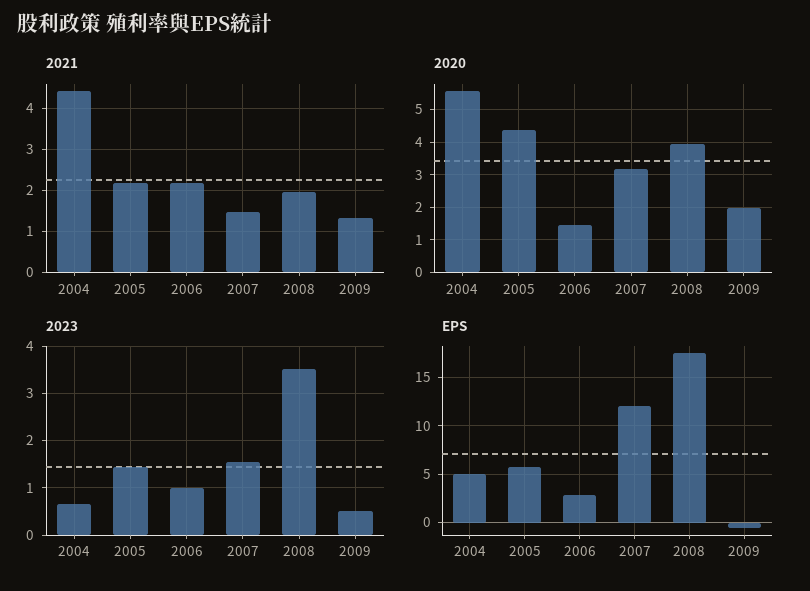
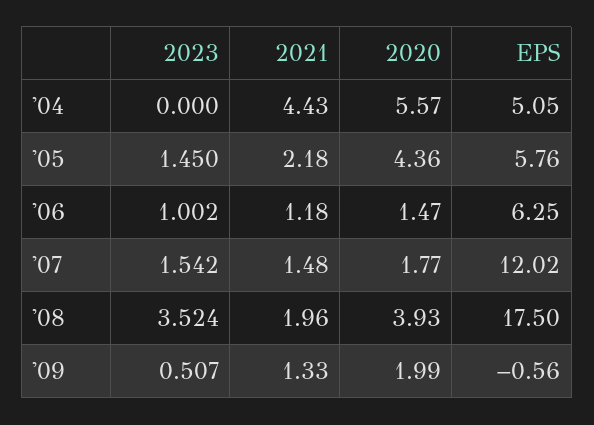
2021, 2006: 2.2 -> 1.18
2020, 2007: 3.2 -> 1.77
2023, 2004: 0.6 -> 0
EPS, 2006: 3 -> 6.25

